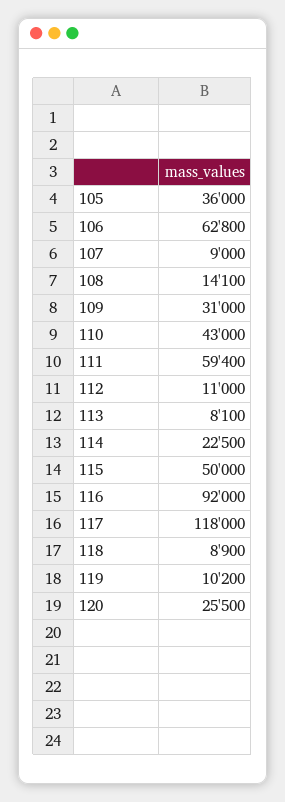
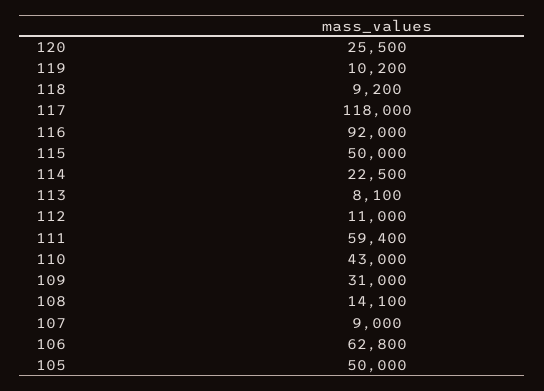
105: 36000 -> 50000
118: 8900 -> 9200

